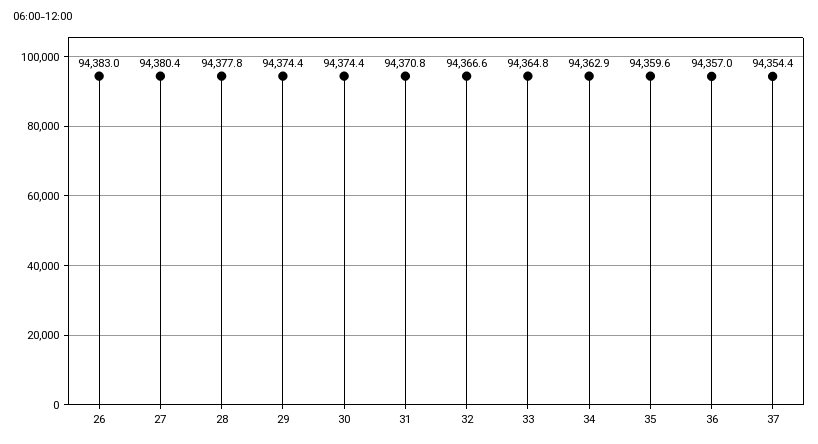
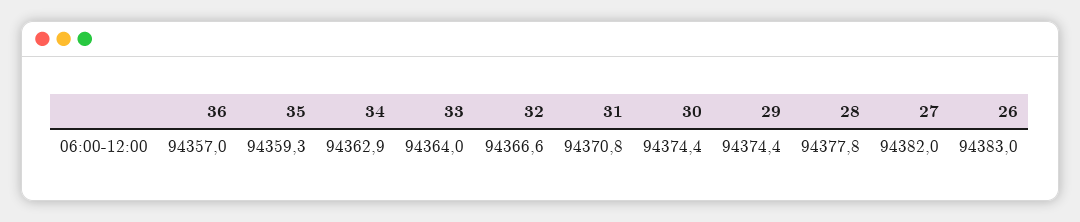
27: 94380.4 -> 94382
33: 94364.8 -> 94364
35: 94359.6 -> 94359.3
37: 94354.4 -> none

